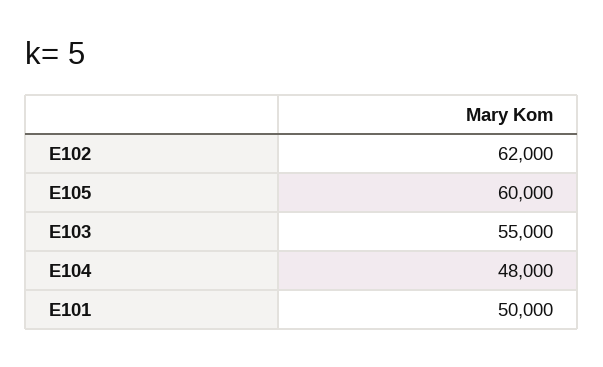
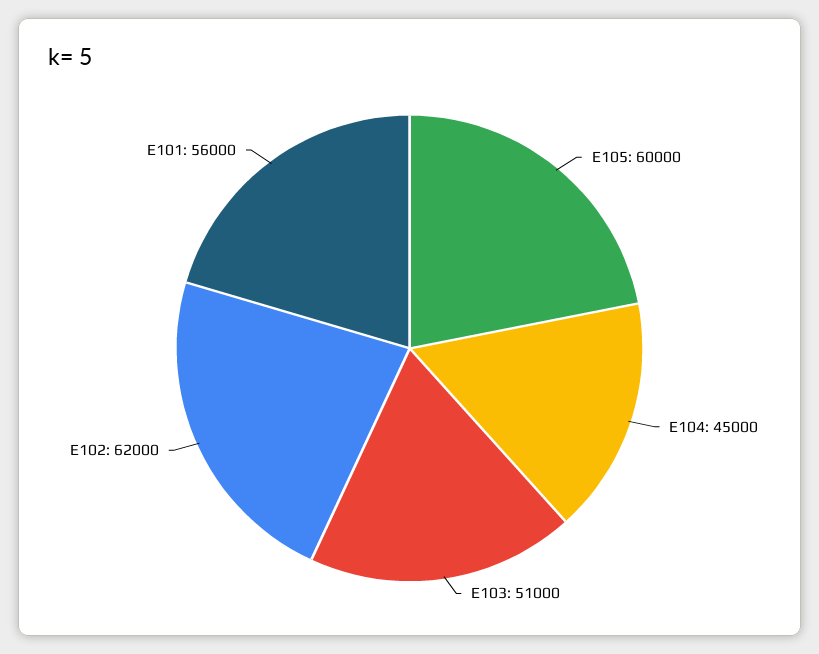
E103: 55000 -> 51000
E104: 48000 -> 45000
E101: 50000 -> 56000

